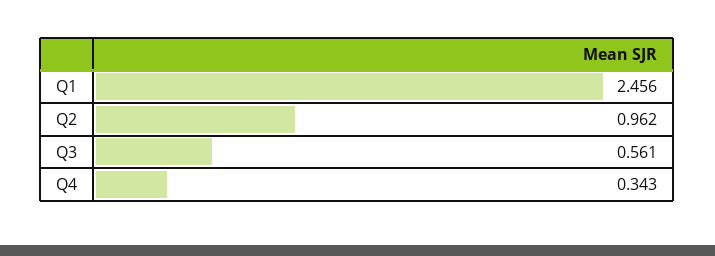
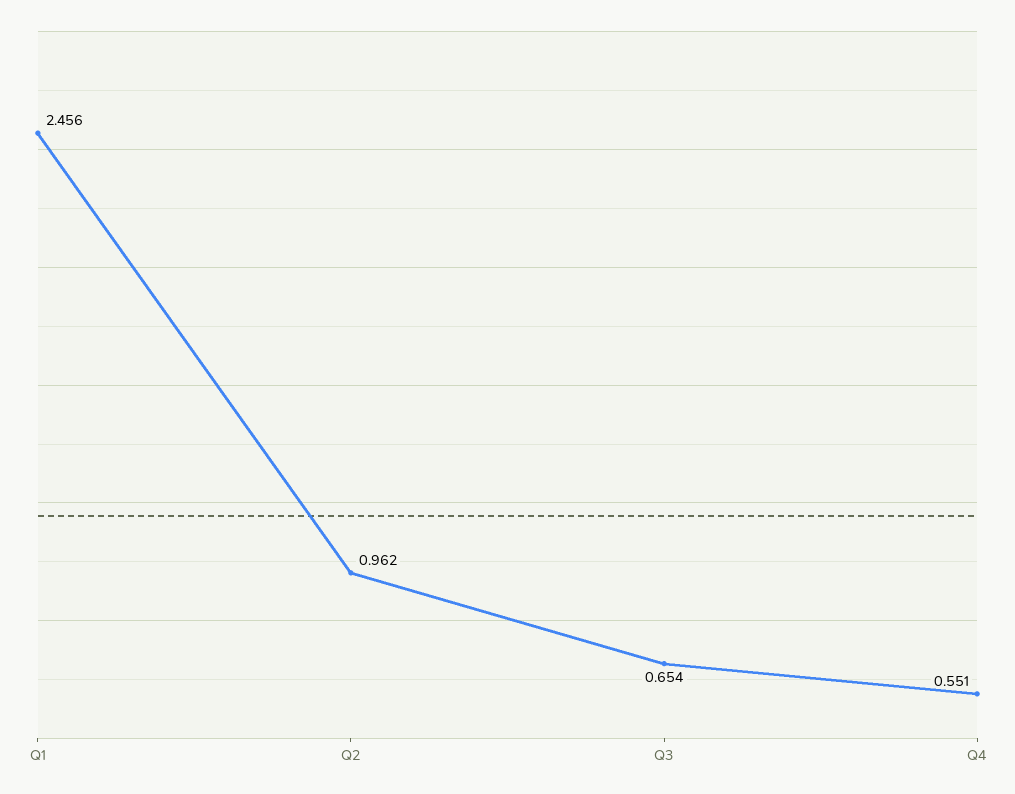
Q3: 0.561 -> 0.654
Q4: 0.343 -> 0.551

